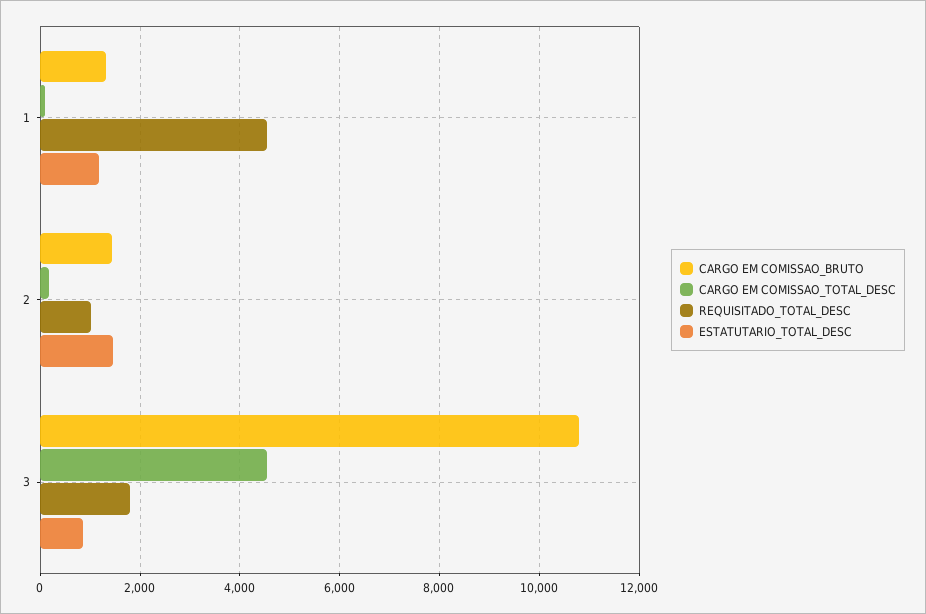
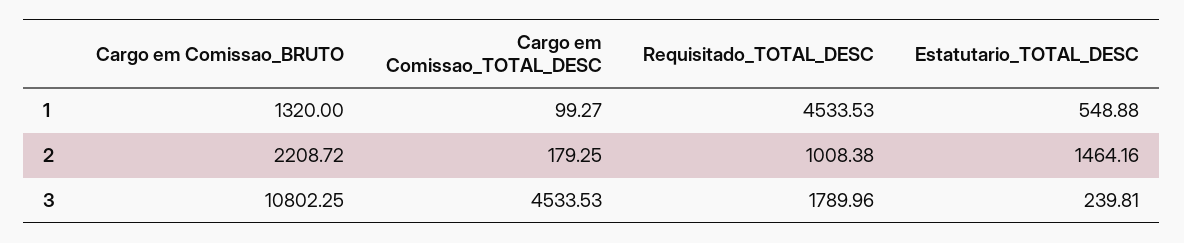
ESTATUTARIO_TOTAL_DESC, 1: 1200 -> 548.88
CARGO EM COMISSAO_BRUTO, 2: 1400 -> 2208.72
ESTATUTARIO_TOTAL_DESC, 3: 800 -> 239.81

